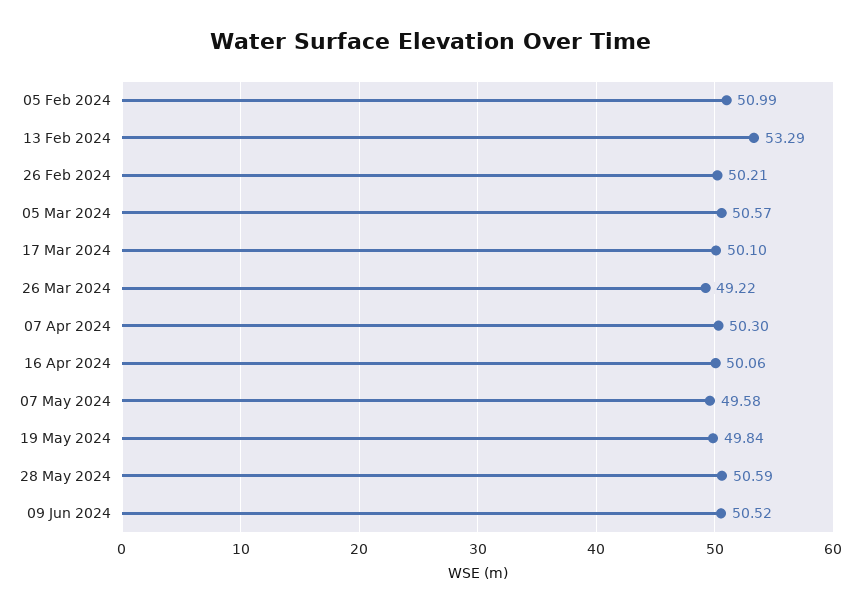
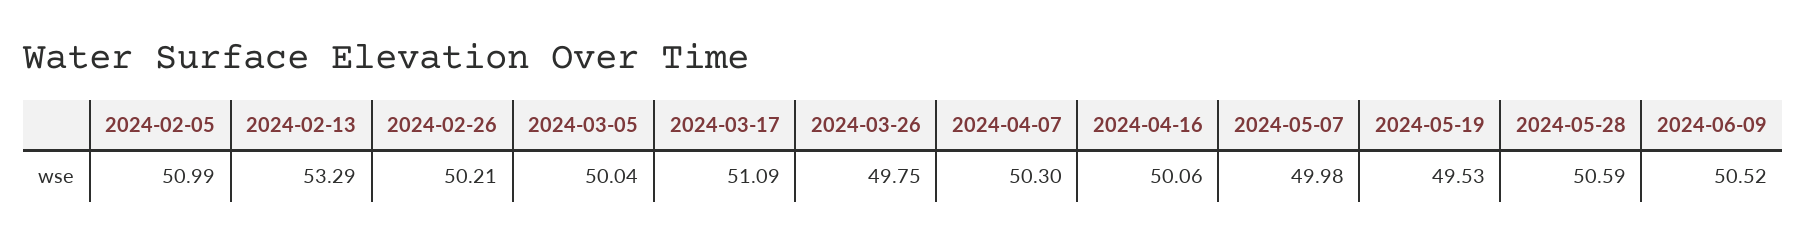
05 Mar 2024: 50.57 -> 50.04
17 Mar 2024: 50.1 -> 51.09
26 Mar 2024: 49.22 -> 49.75
07 May 2024: 49.58 -> 49.98
19 May 2024: 49.84 -> 49.53

